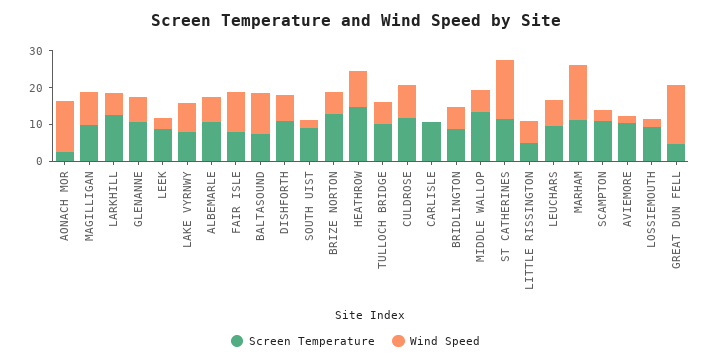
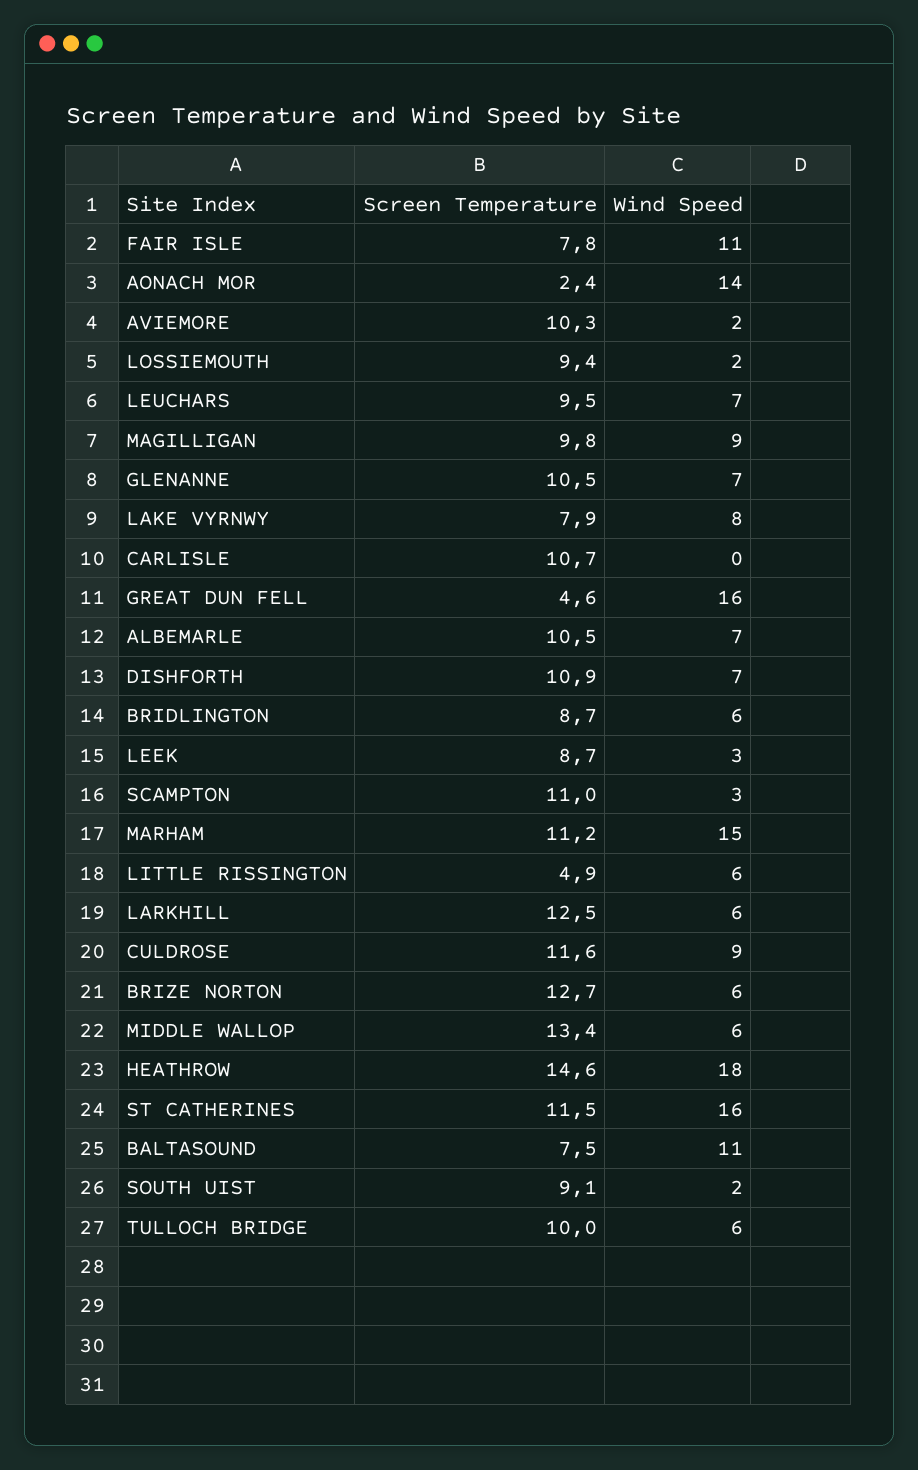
Wind Speed, HEATHROW: 10 -> 18

